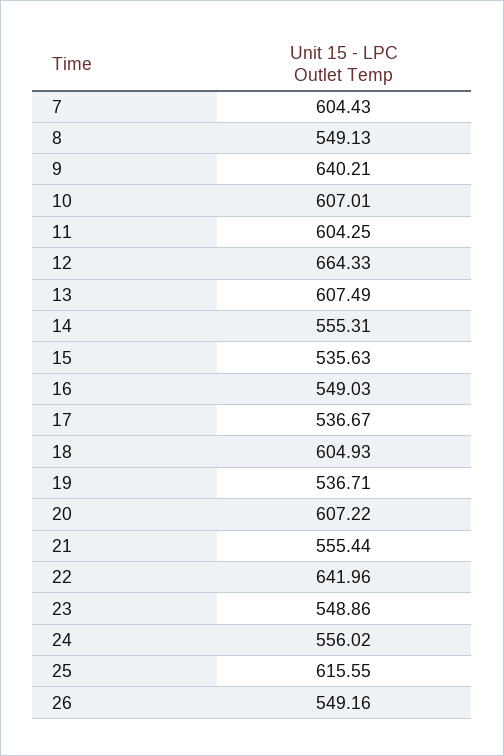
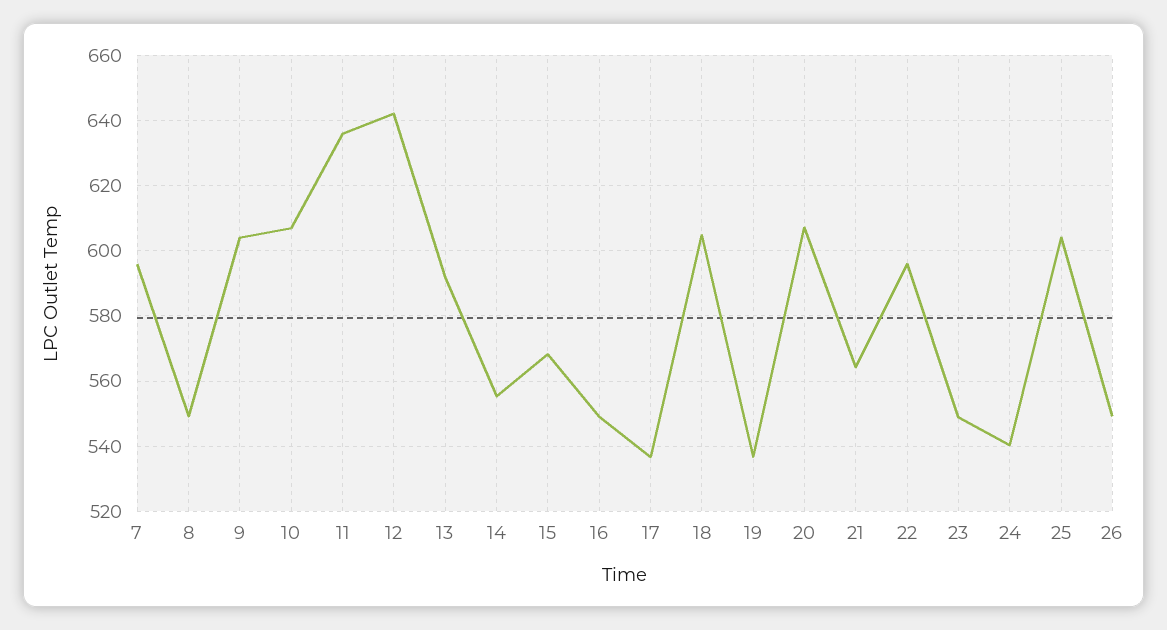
7: 604.43 -> 596
9: 640.21 -> 604
11: 604.25 -> 636
12: 664.33 -> 642
13: 607.49 -> 592
15: 535.63 -> 568
21: 555.44 -> 564
22: 641.96 -> 596
24: 556.02 -> 540
25: 615.55 -> 604

